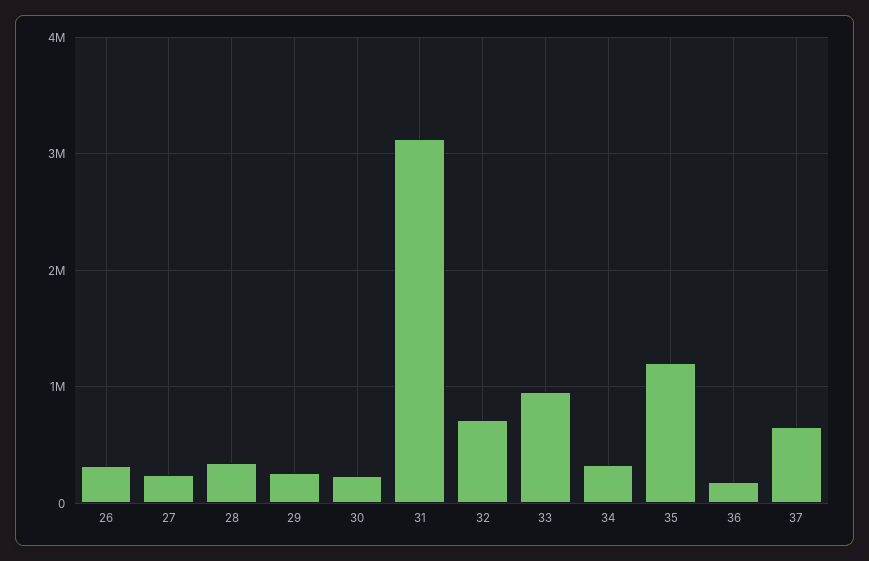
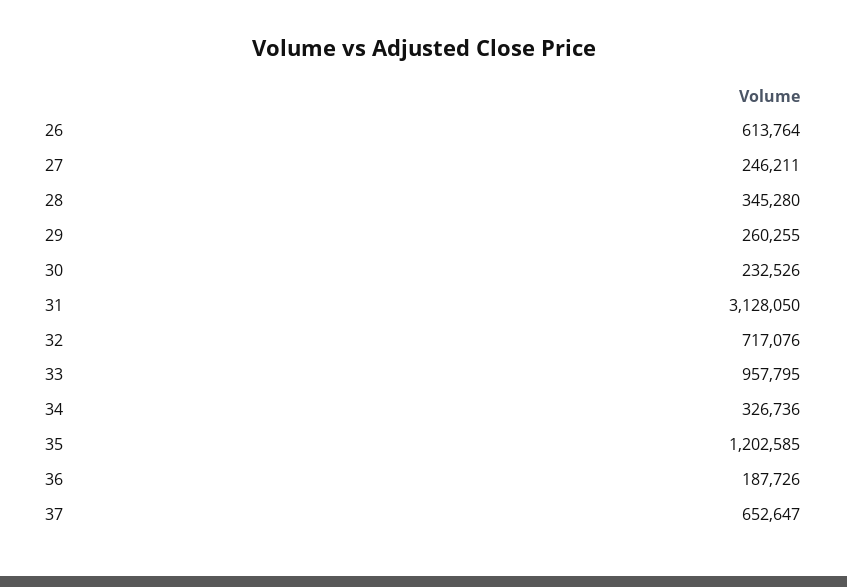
26: 300000 -> 613764

